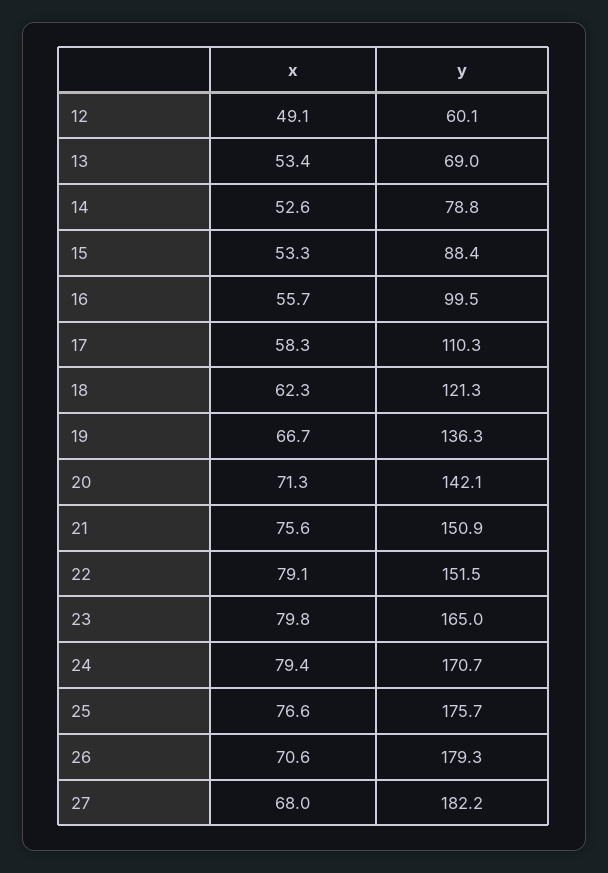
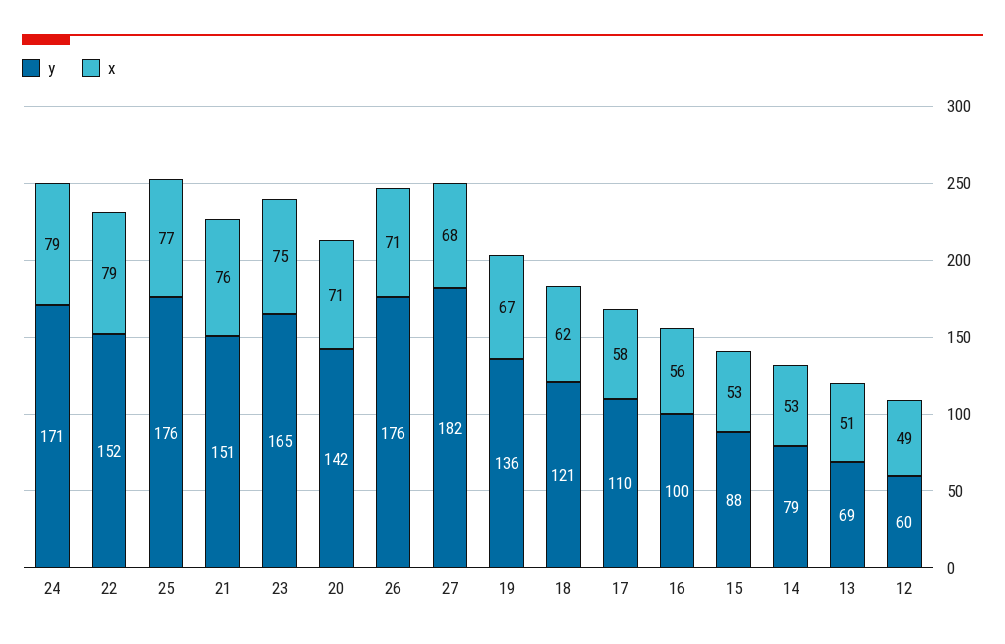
x, 13: 53.4 -> 51
x, 23: 79.8 -> 75
y, 26: 179.3 -> 176

